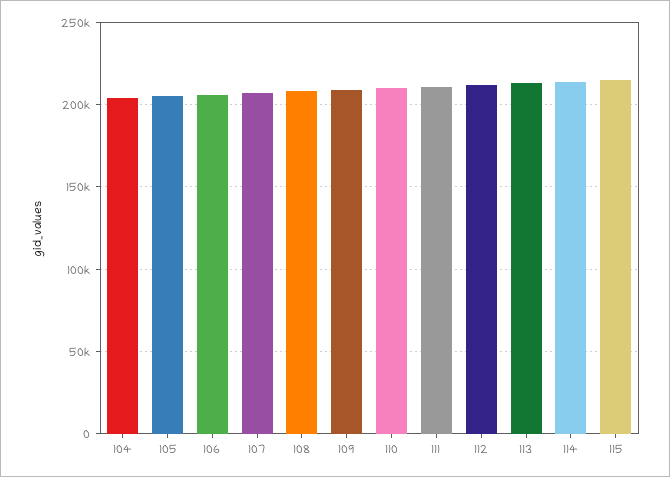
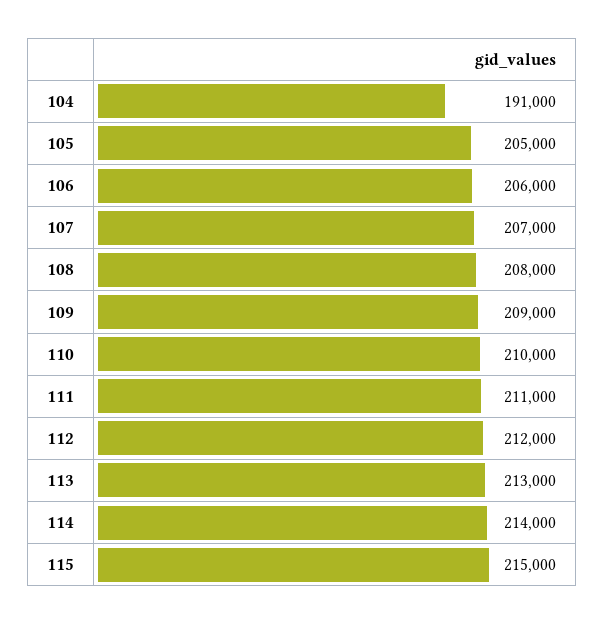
104: 205000 -> 191000

